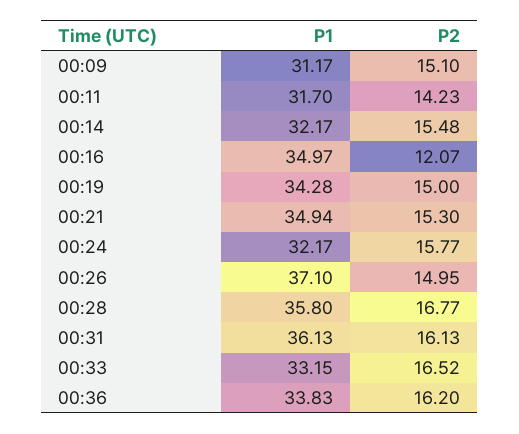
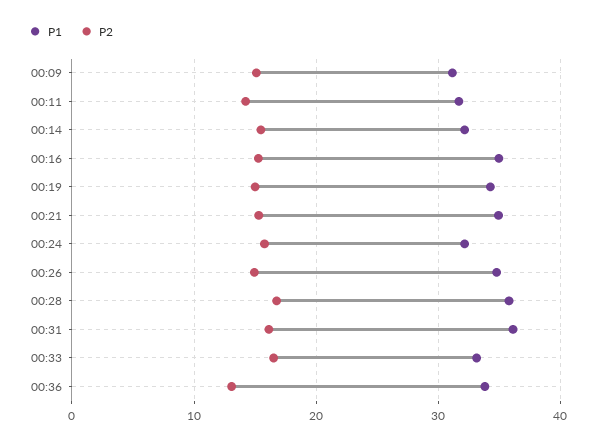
P2, 00:16: 12.07 -> 15
P1, 00:26: 37.1 -> 35
P2, 00:36: 16.2 -> 13

